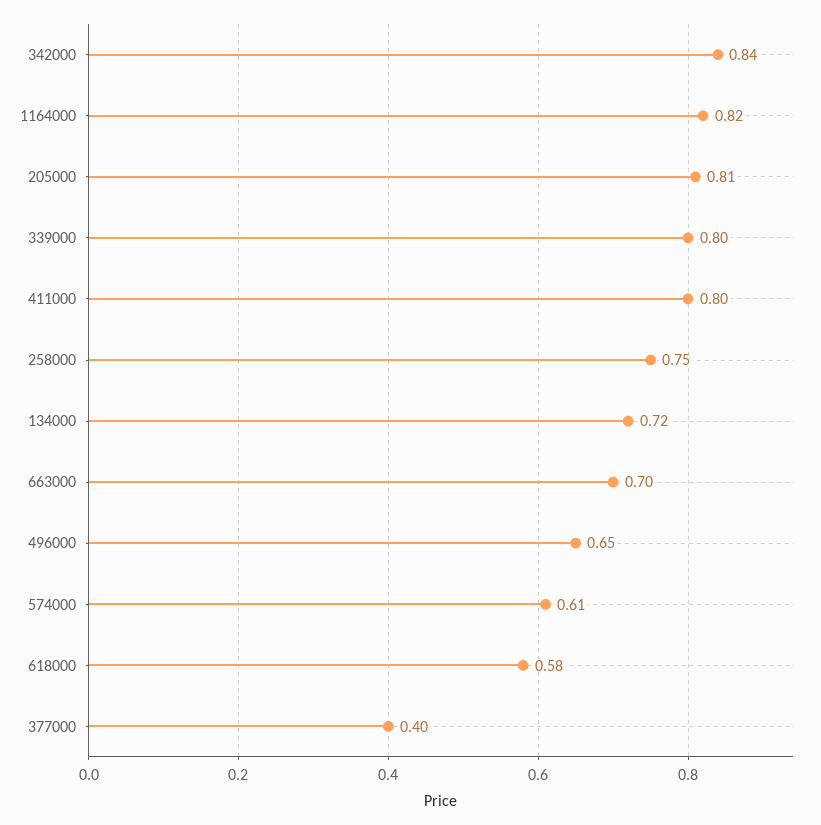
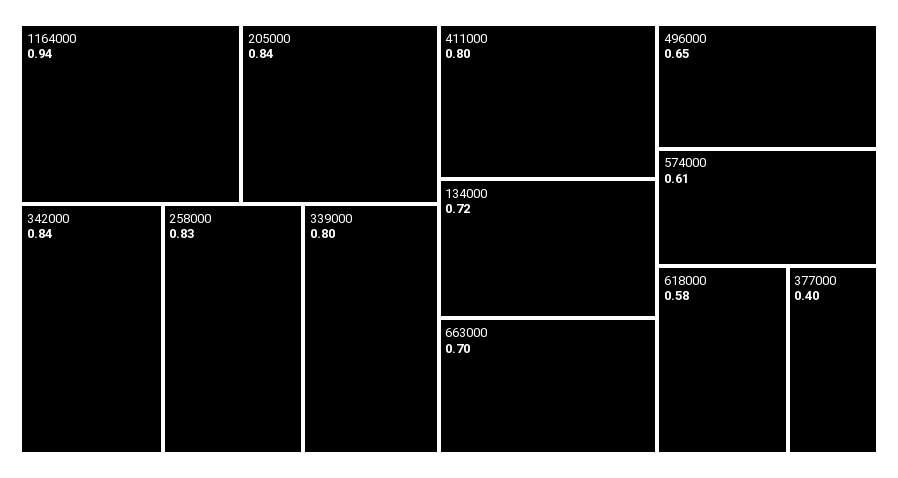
1164000: 0.82 -> 0.94
205000: 0.81 -> 0.84
258000: 0.75 -> 0.83

